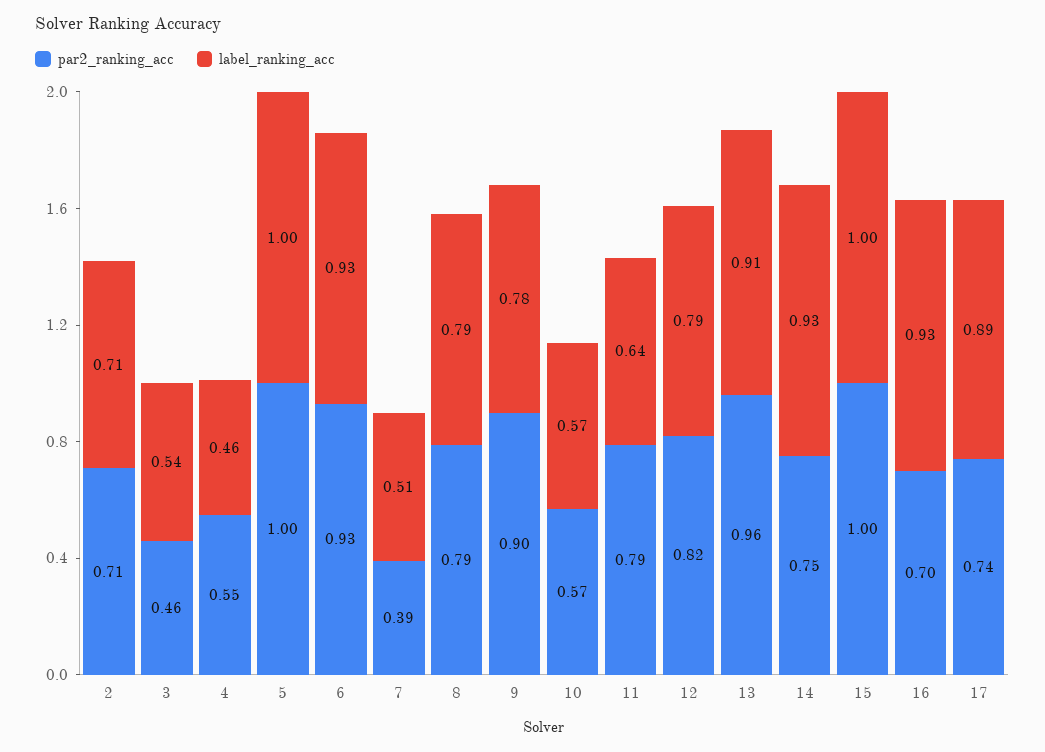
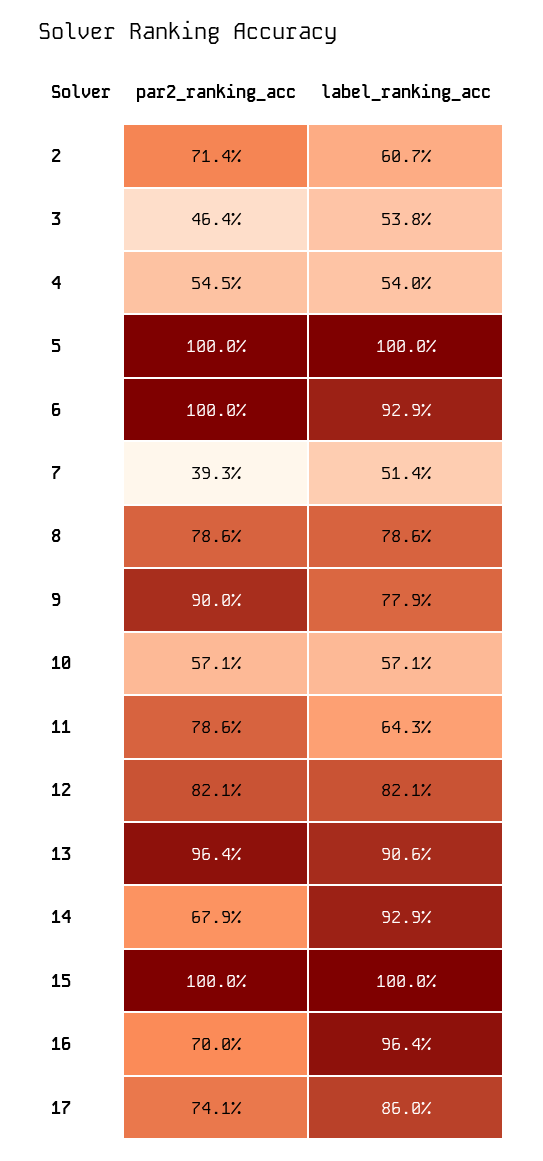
label_ranking_acc, 2: 0.71 -> 0.607
label_ranking_acc, 4: 0.46 -> 0.54
par2_ranking_acc, 6: 0.93 -> 1
label_ranking_acc, 12: 0.79 -> 0.821
par2_ranking_acc, 14: 0.75 -> 0.679
label_ranking_acc, 16: 0.93 -> 0.964
label_ranking_acc, 17: 0.89 -> 0.86

